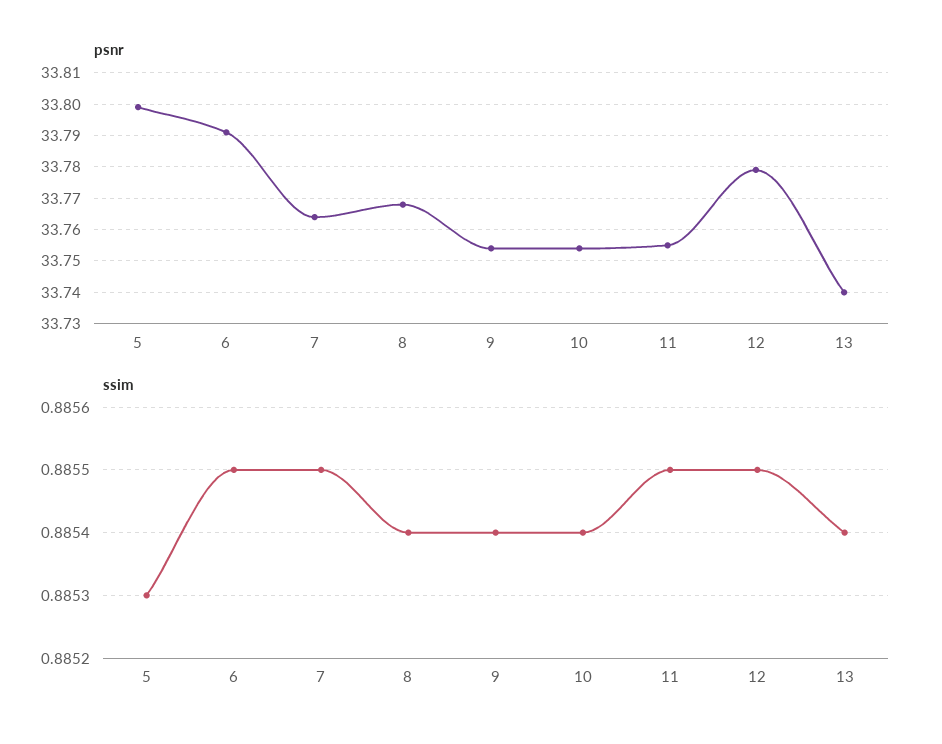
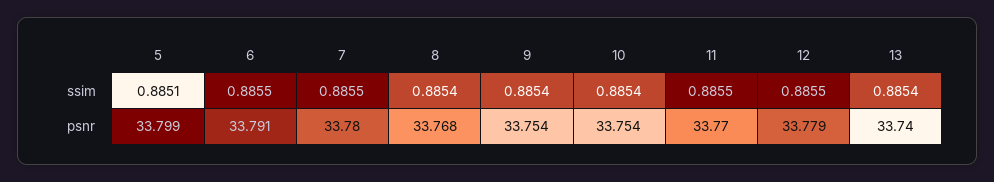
psnr, 7: 33.765 -> 33.78
psnr, 11: 33.755 -> 33.77
ssim, 5: 0.8853 -> 0.8851

